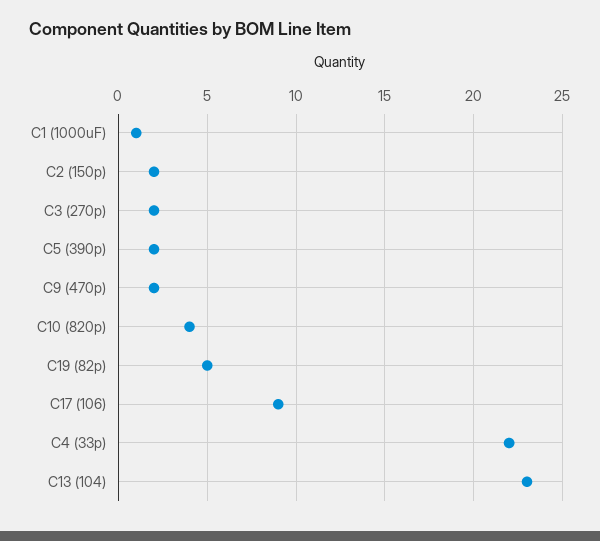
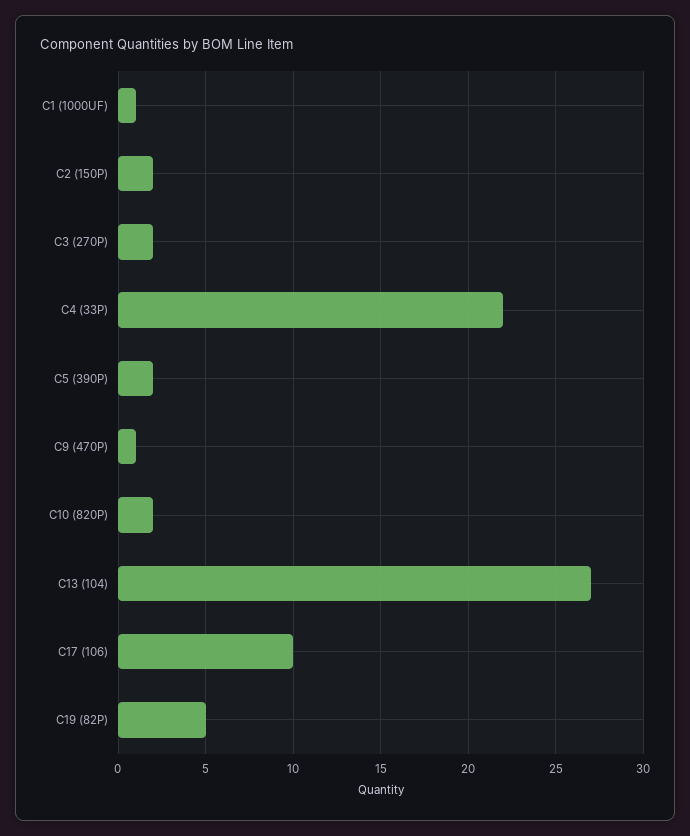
C9 (470p): 2 -> 1
C10 (820p): 4 -> 2
C17 (106): 9 -> 10
C13 (104): 23 -> 27

